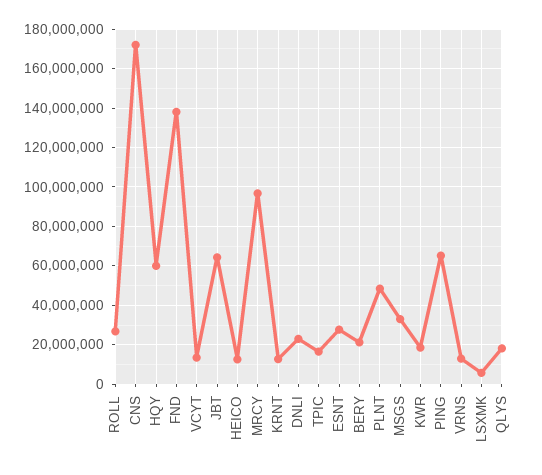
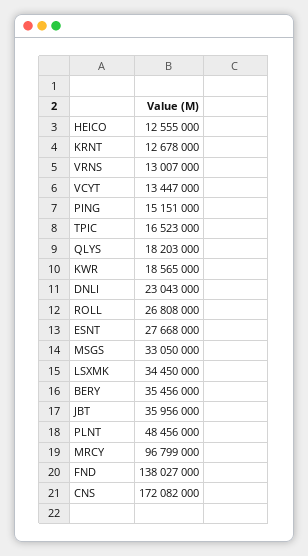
HQY: 60000000 -> none
JBT: 65000000 -> 35956000
BERY: 20000000 -> 35456000
PING: 65000000 -> 15151000
LSXMK: 5000000 -> 34450000

